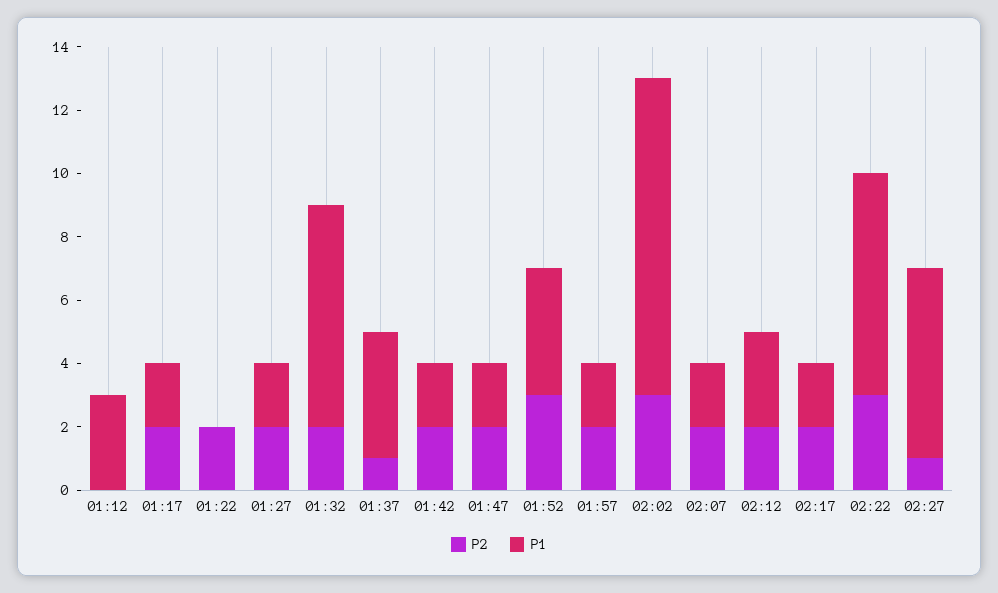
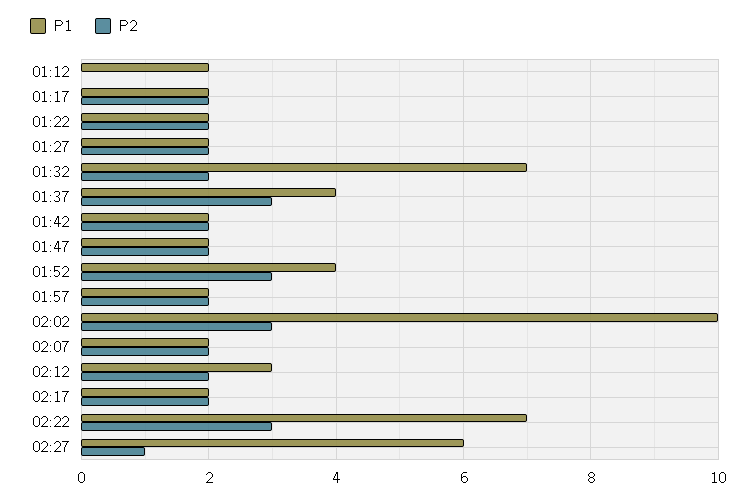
P1, 01:12: 3 -> 2
P1, 01:22: 0 -> 2
P2, 01:37: 1 -> 3

